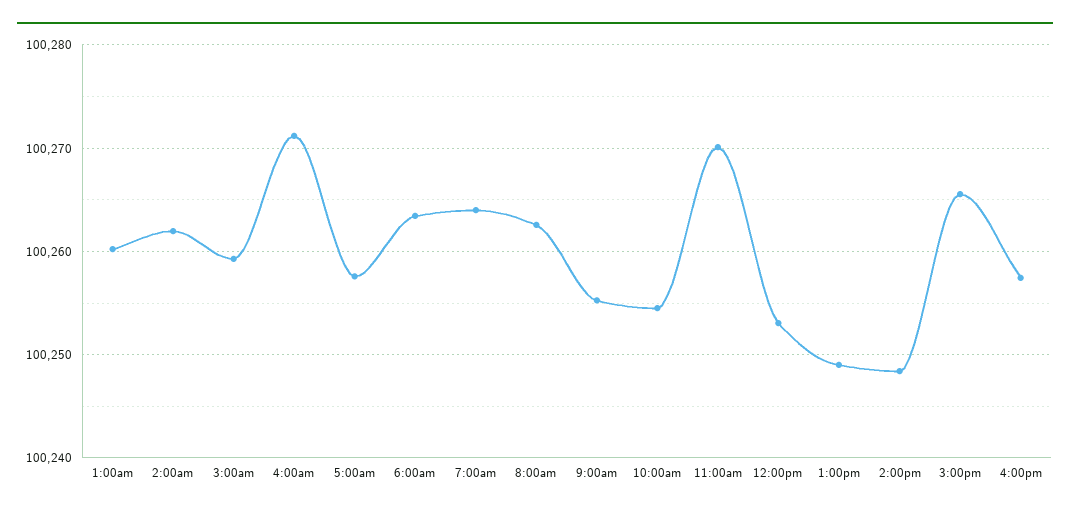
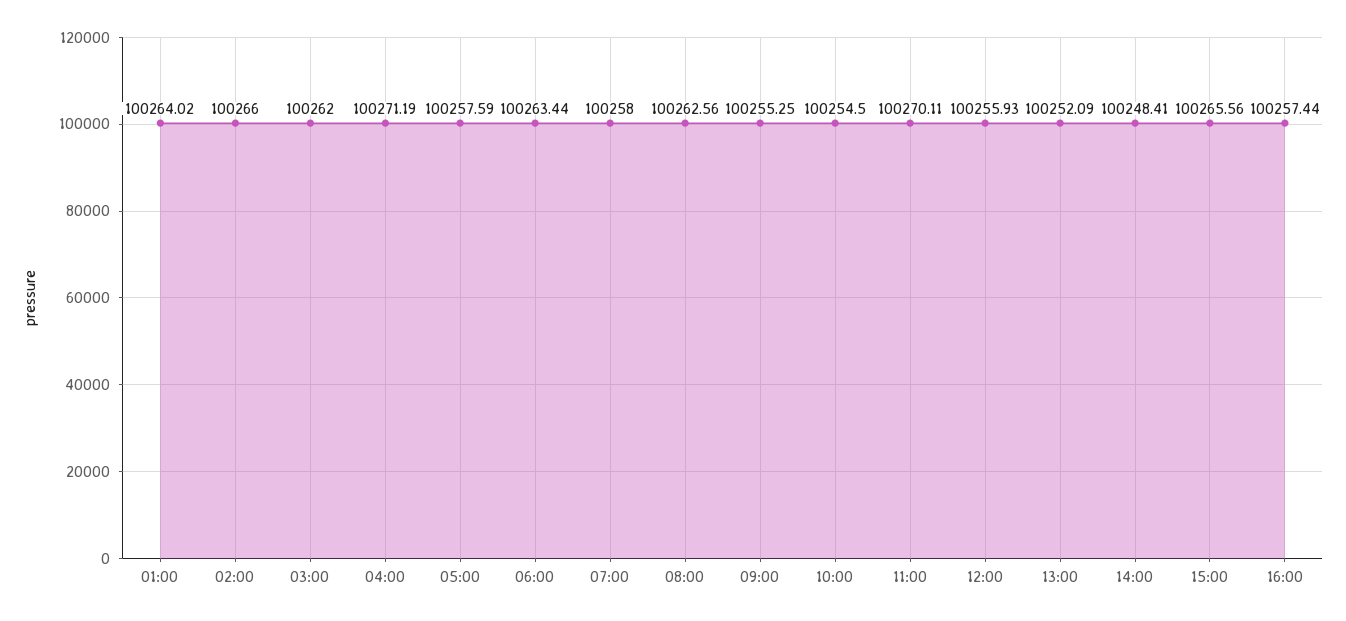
1:00am: 100260 -> 100264.02
2:00am: 100262 -> 100266
3:00am: 100259 -> 100262
7:00am: 100264 -> 100258
12:00pm: 100253 -> 100255.93
1:00pm: 100249 -> 100252.09

